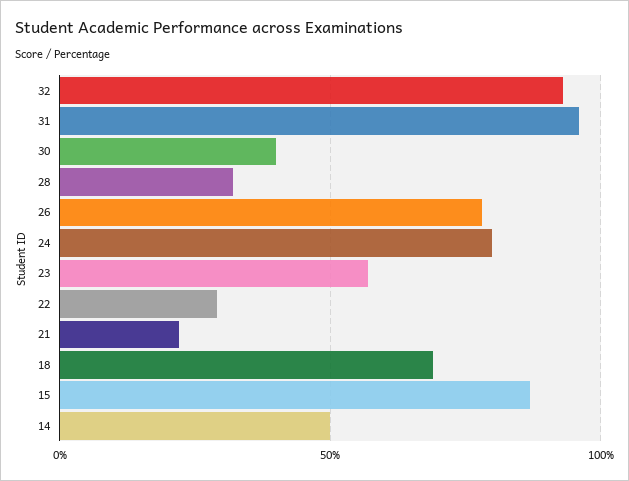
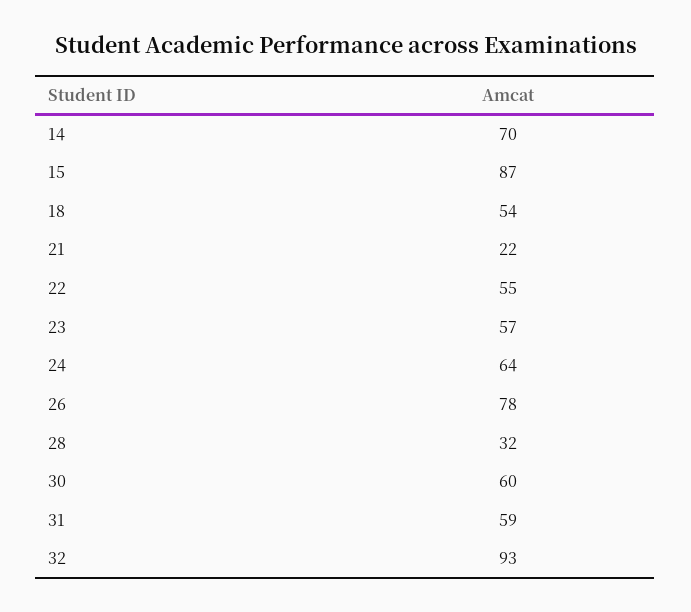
31: 95 -> 59
30: 40 -> 60
24: 80 -> 64
22: 30 -> 55
18: 70 -> 54
14: 50 -> 70

